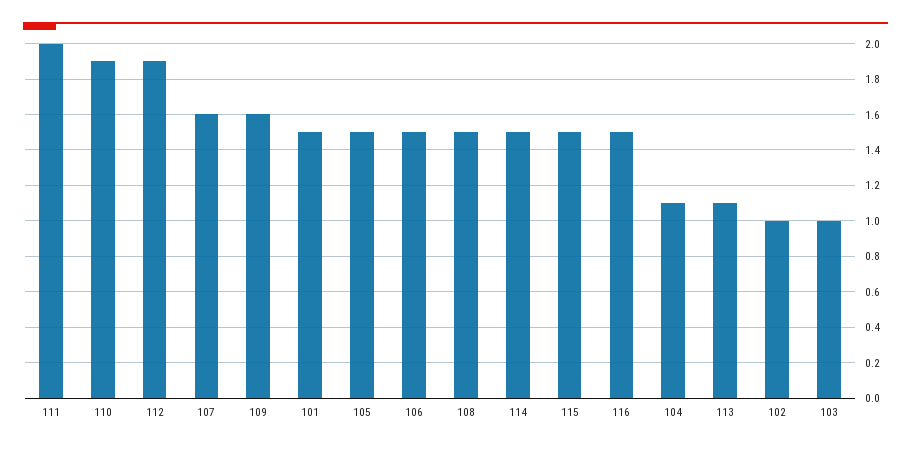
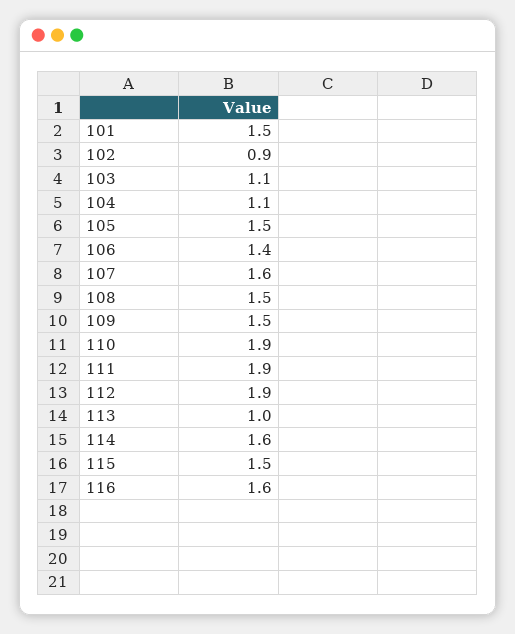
111: 2 -> 1.9
109: 1.6 -> 1.5
106: 1.5 -> 1.4
114: 1.5 -> 1.6
116: 1.5 -> 1.6
113: 1.1 -> 1
102: 1 -> 0.9
103: 1 -> 1.1

